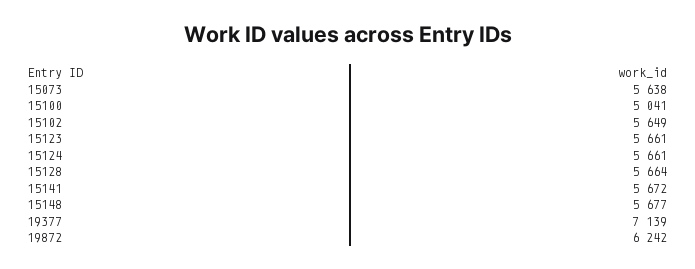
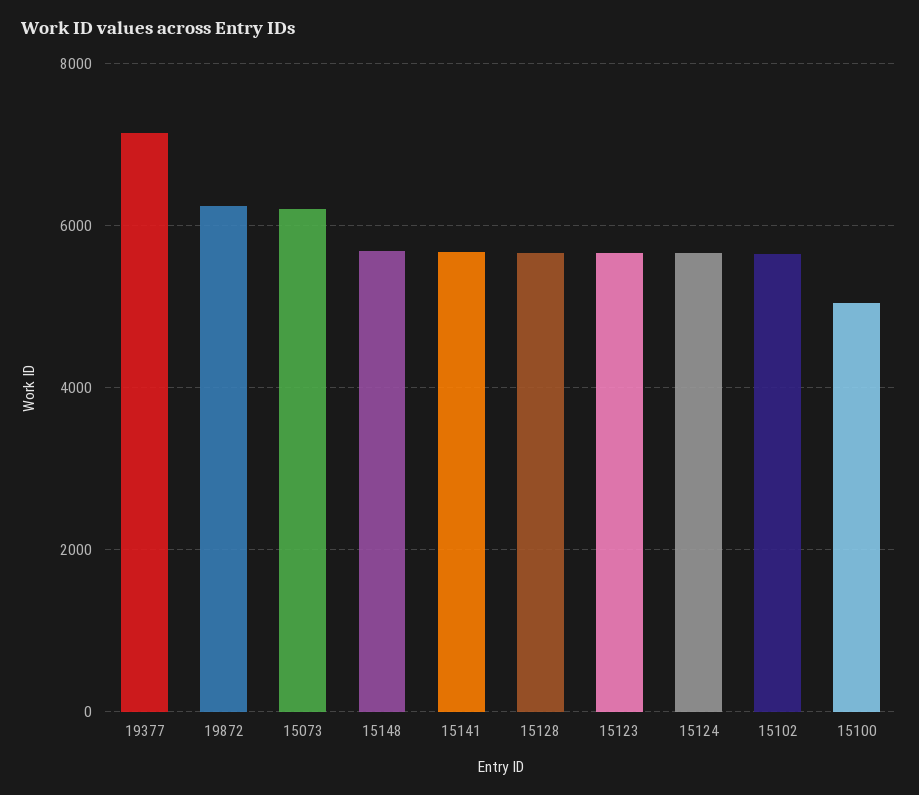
15073: 5638 -> 6200

